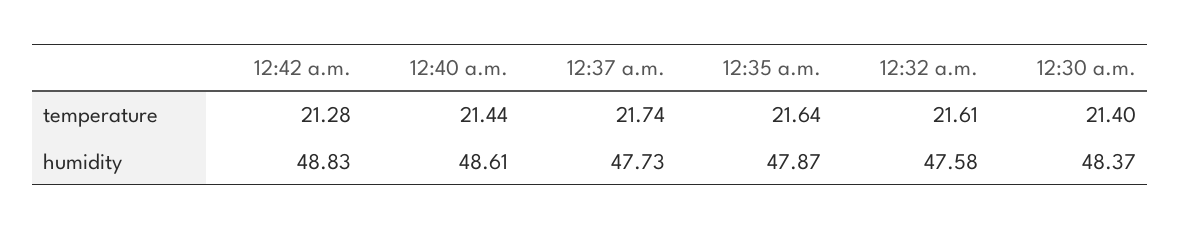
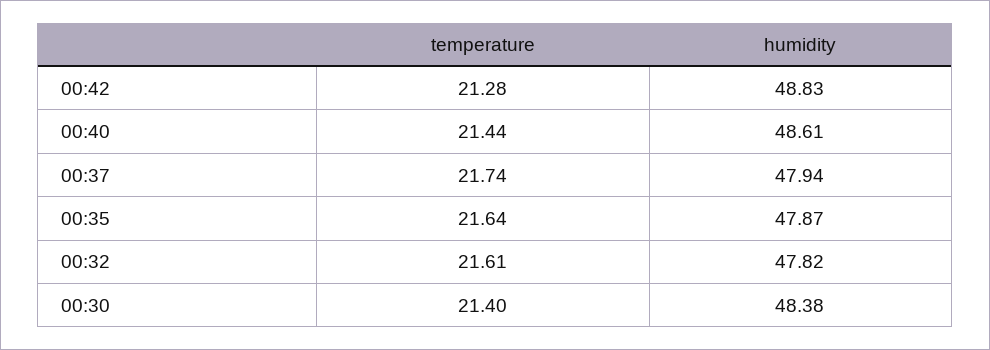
12:37 a.m., humidity: 47.73 -> 47.94
12:32 a.m., humidity: 47.58 -> 47.82
12:30 a.m., humidity: 48.37 -> 48.38

